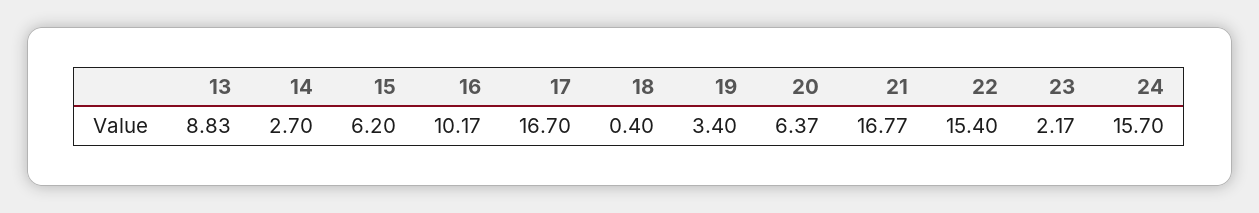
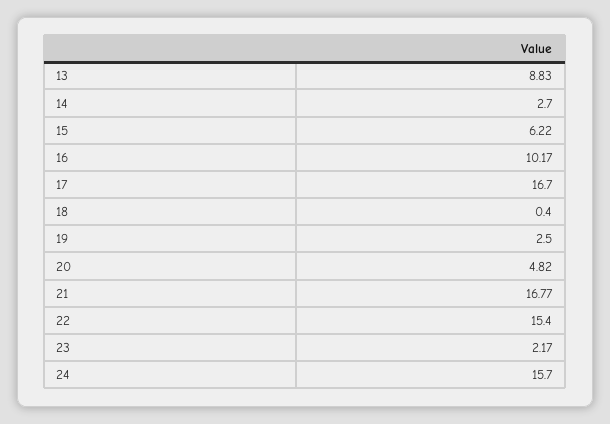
15: 6.2 -> 6.22
19: 3.4 -> 2.5
20: 6.37 -> 4.82

